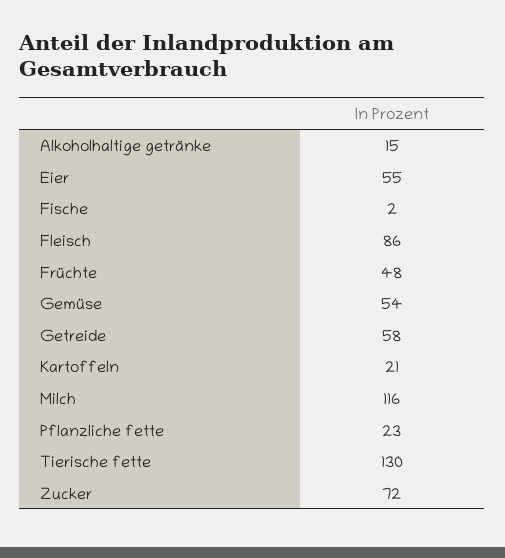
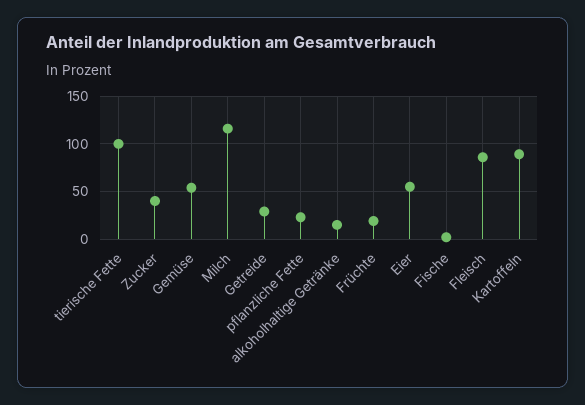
Früchte: 48 -> 20
Getreide: 58 -> 30
Kartoffeln: 21 -> 90
Tierische fette: 130 -> 100
Zucker: 72 -> 40

